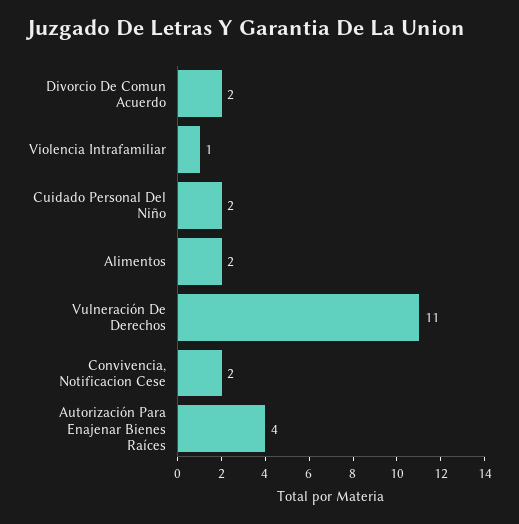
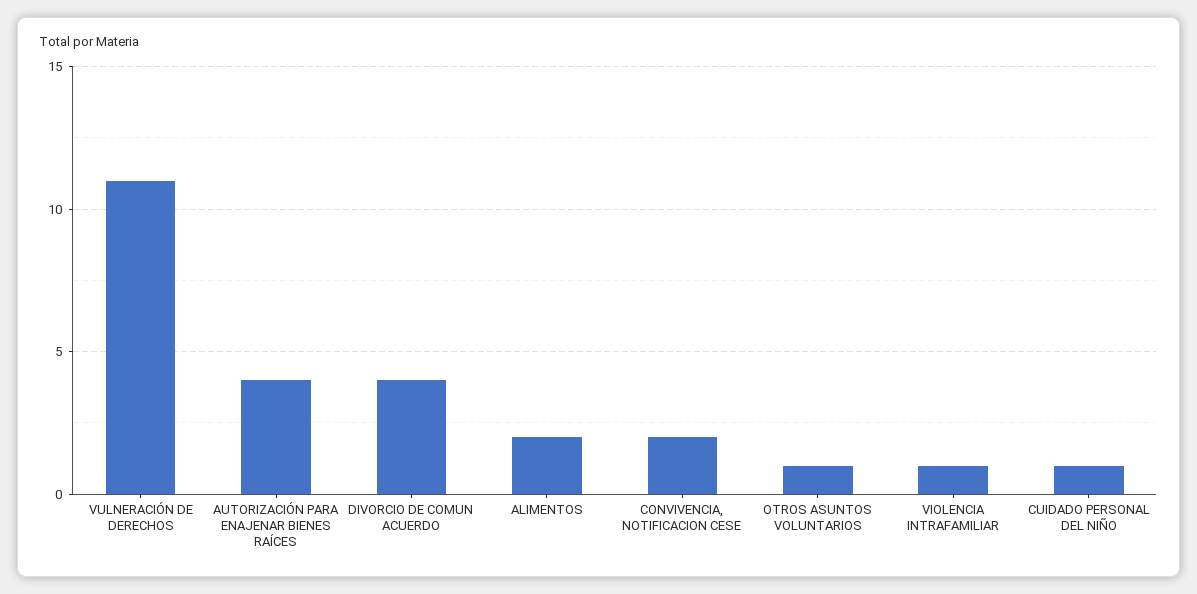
Divorcio De Comun Acuerdo: 2 -> 4
Cuidado Personal Del Niño: 2 -> 1
OTROS ASUNTOS VOLUNTARIOS: none -> 1

